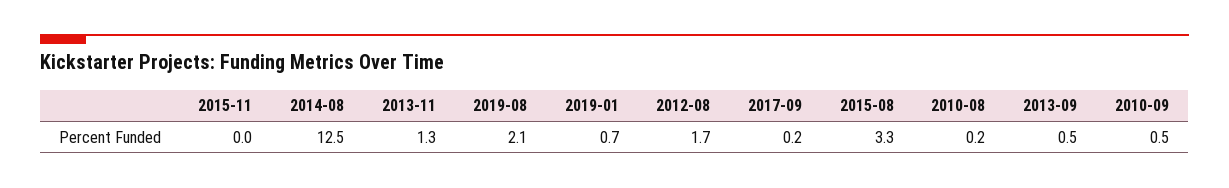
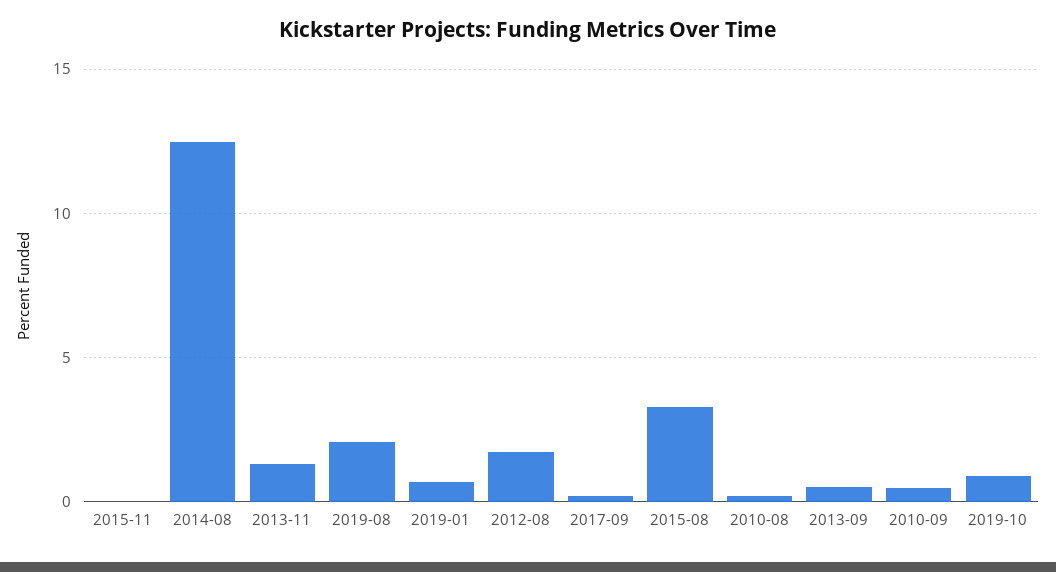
2019-10: none -> 1

